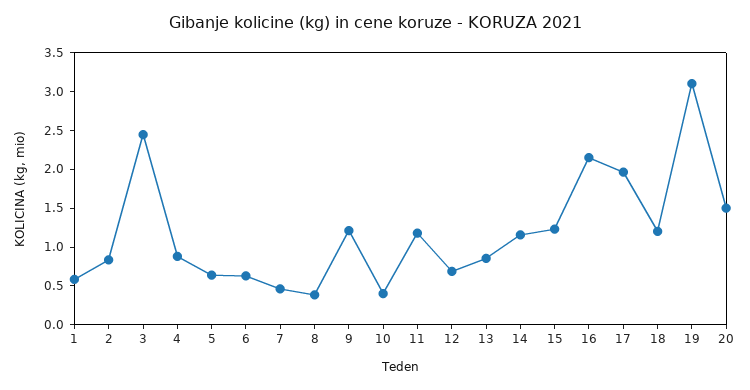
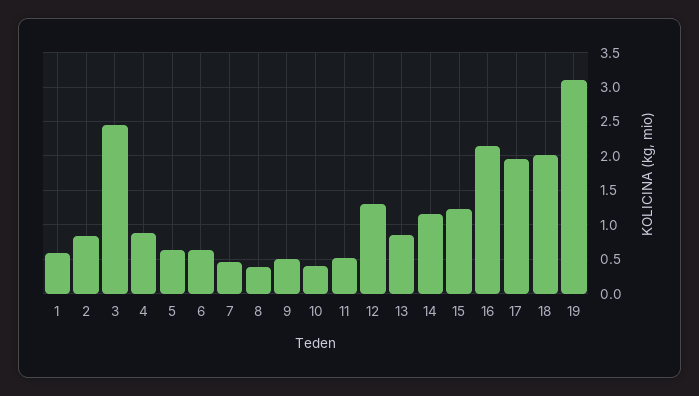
9: 1.25 -> 0.5
11: 1.25 -> 0.5
12: 0.75 -> 1.3
18: 1.25 -> 2
20: 1.5 -> none

